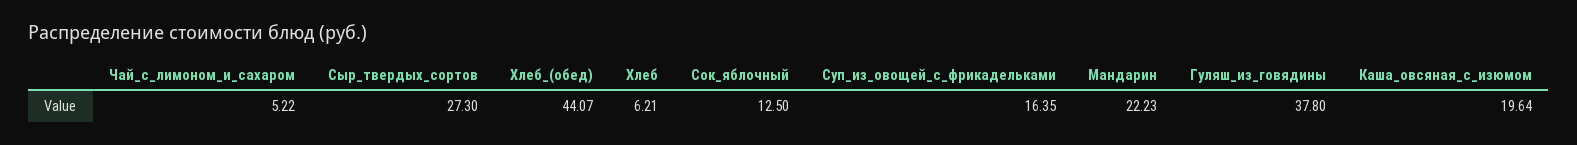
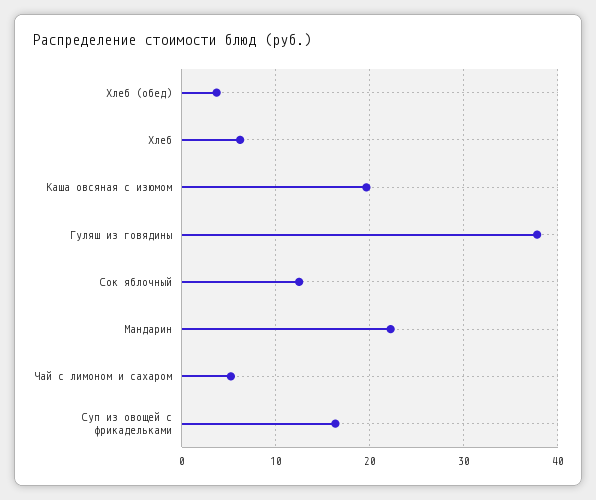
Сыр_твердых_сортов: 27.3 -> none
Хлеб_(обед): 44.07 -> 4

